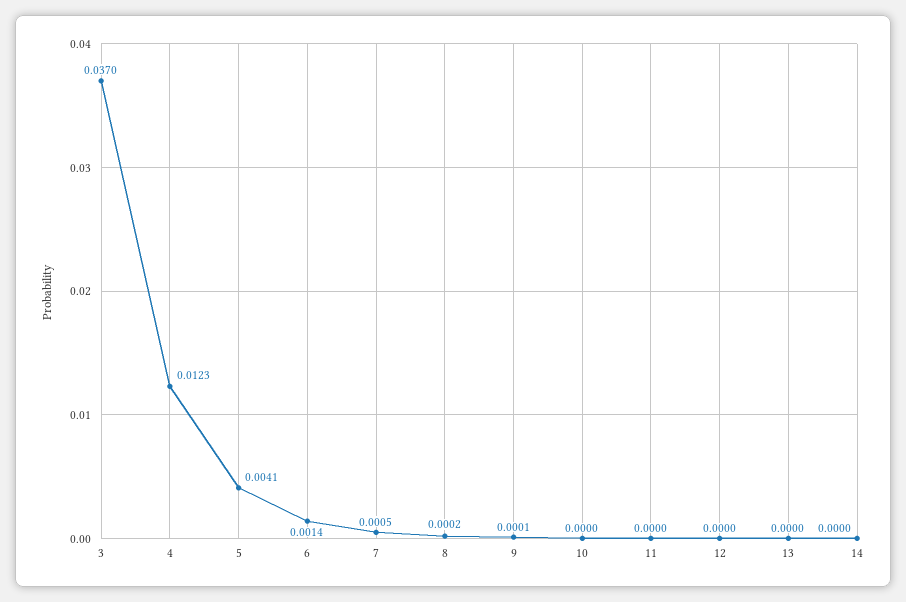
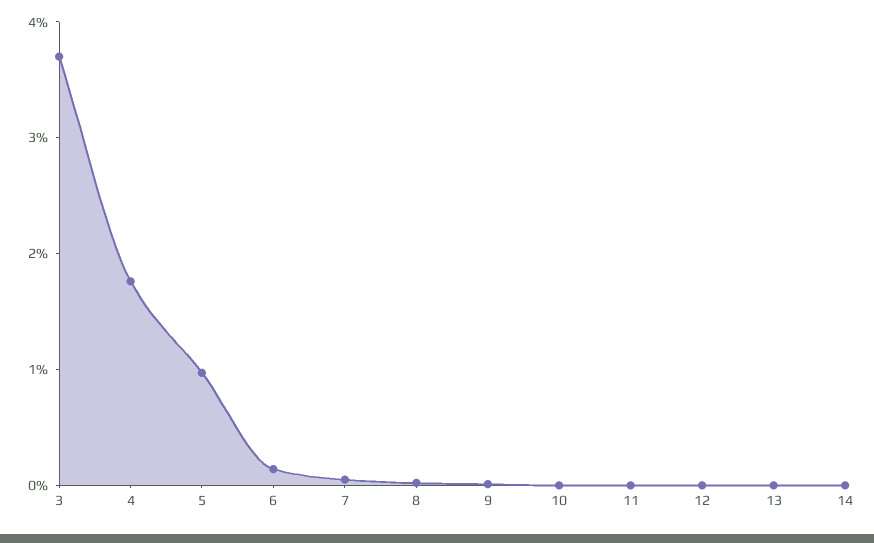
4: 0.0123 -> 0.018
5: 0.0041 -> 0.01

